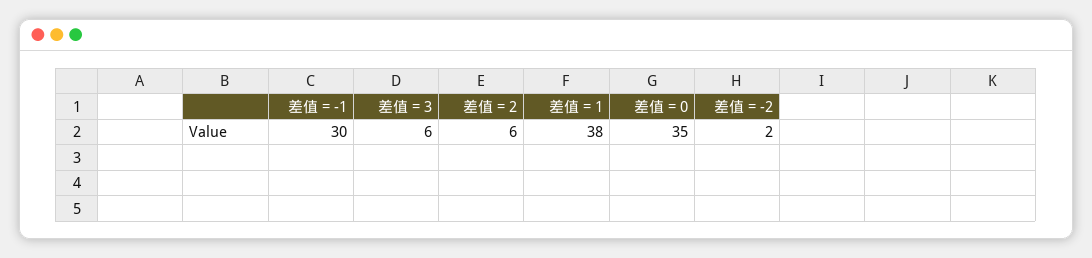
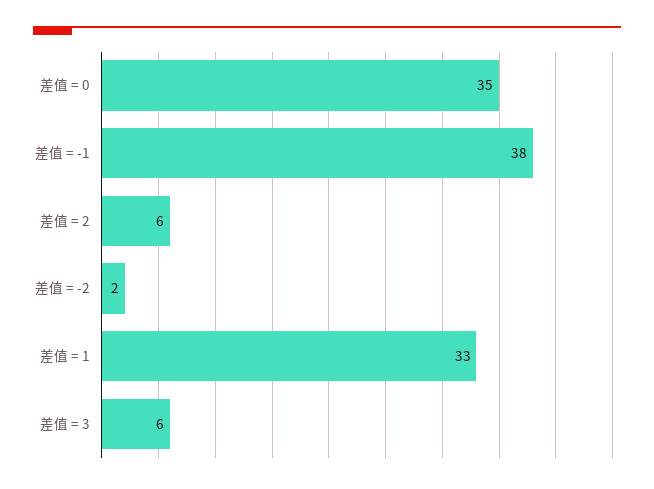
差值 = -1: 30 -> 38
差值 = 1: 38 -> 33

